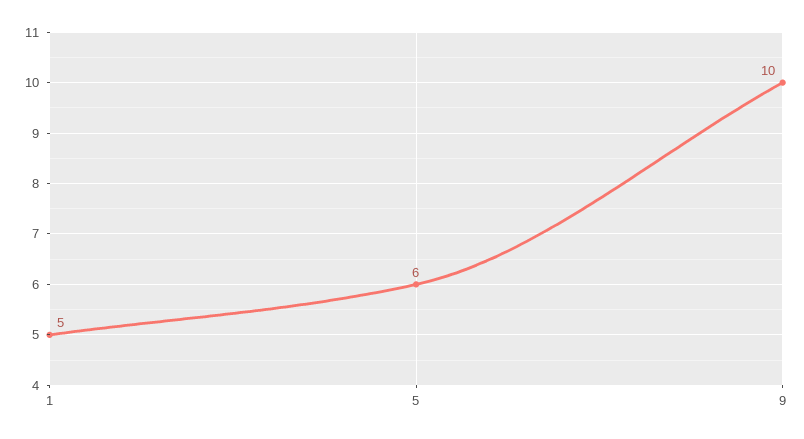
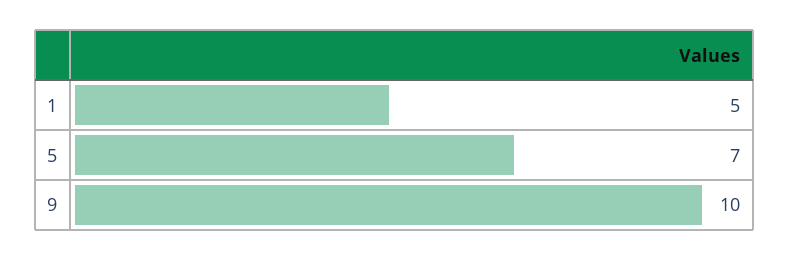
5: 6 -> 7

